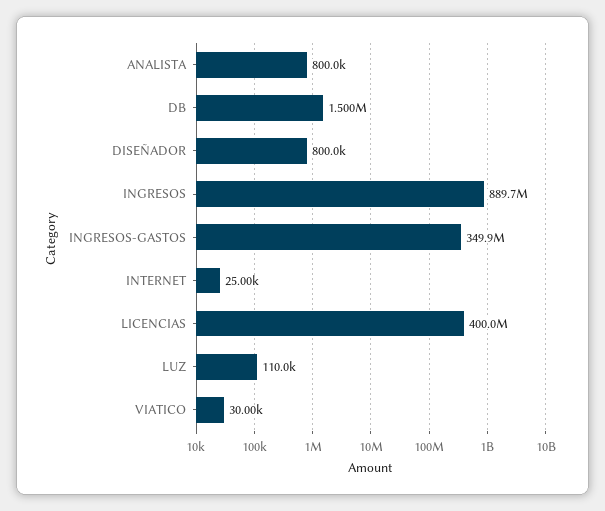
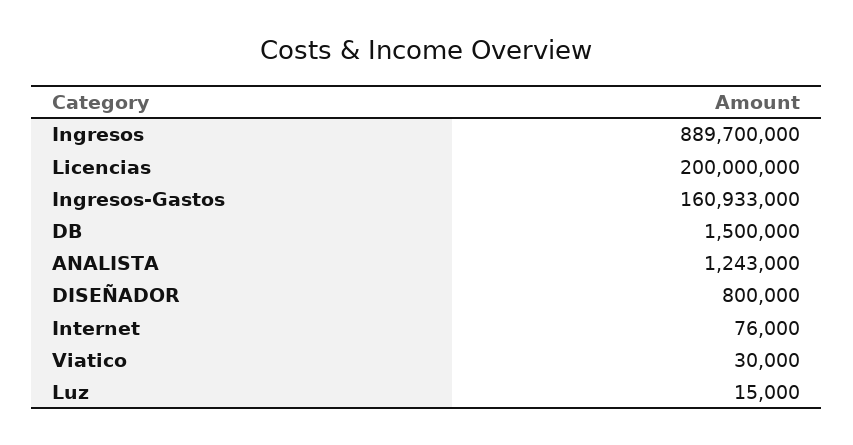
ANALISTA: 800000 -> 1243000
INGRESOS-GASTOS: 349900000 -> 160933000
INTERNET: 25000 -> 76000
LICENCIAS: 400000000 -> 200000000
LUZ: 110000 -> 15000

